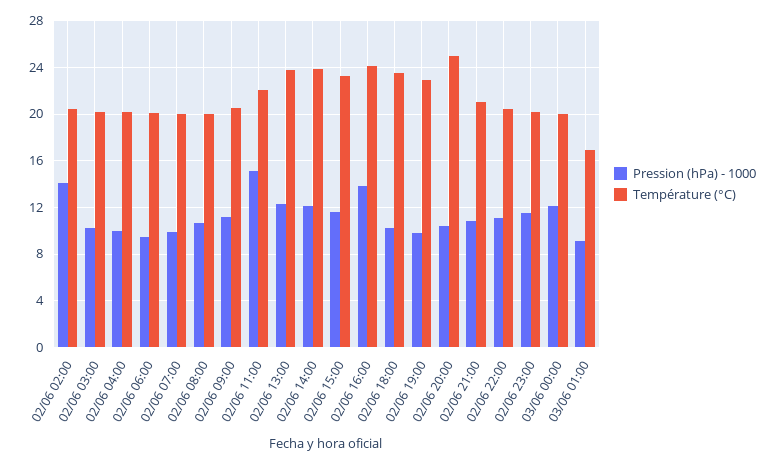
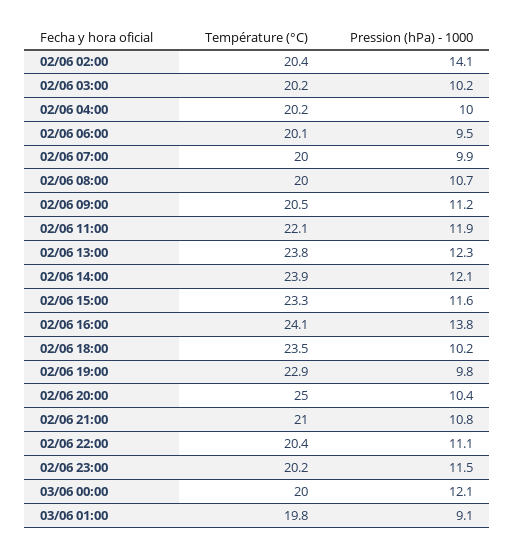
Pression (hPa) - 1000, 02/06 11:00: 15 -> 11.9
Température (°C), 03/06 01:00: 17 -> 19.8

